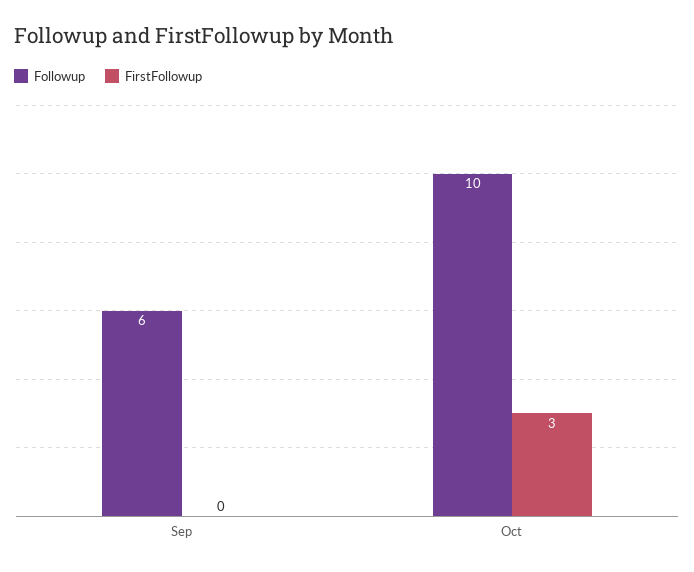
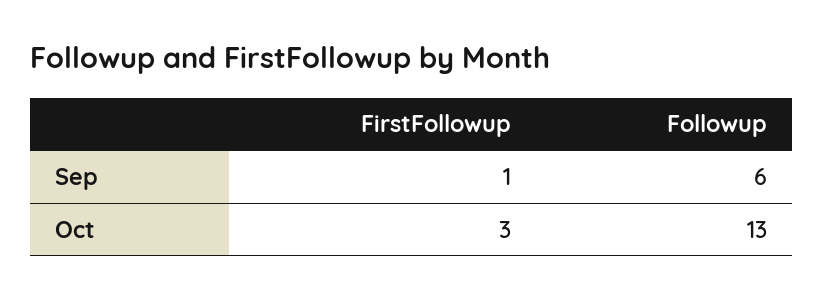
FirstFollowup, Sep: 0 -> 1
Followup, Oct: 10 -> 13

